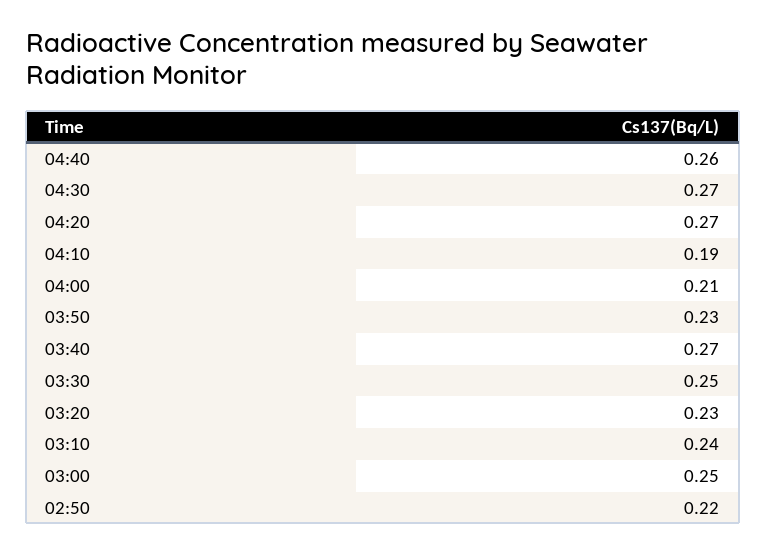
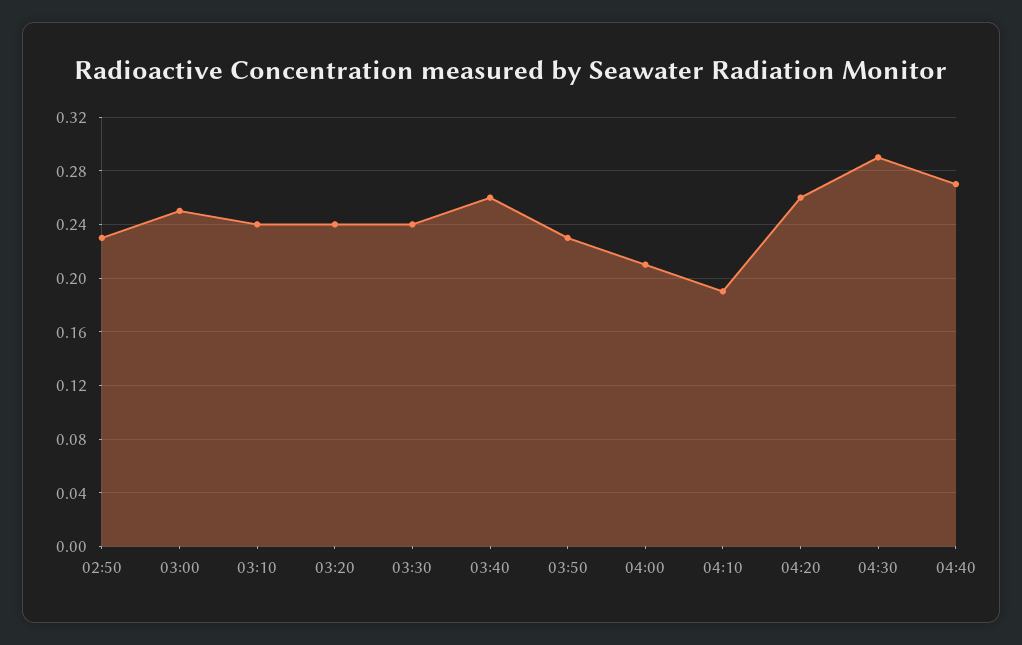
04:40: 0.26 -> 0.27
04:30: 0.27 -> 0.29
04:20: 0.27 -> 0.26
03:40: 0.27 -> 0.26
03:30: 0.25 -> 0.24
03:20: 0.23 -> 0.24
02:50: 0.22 -> 0.23

